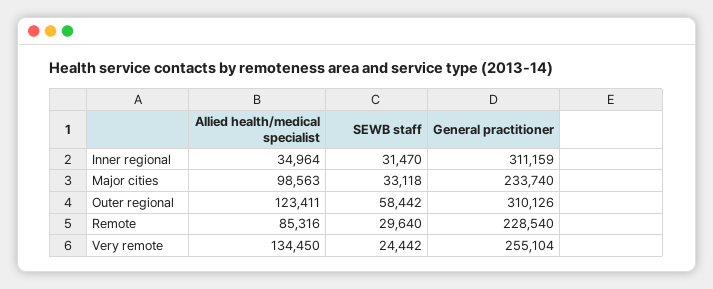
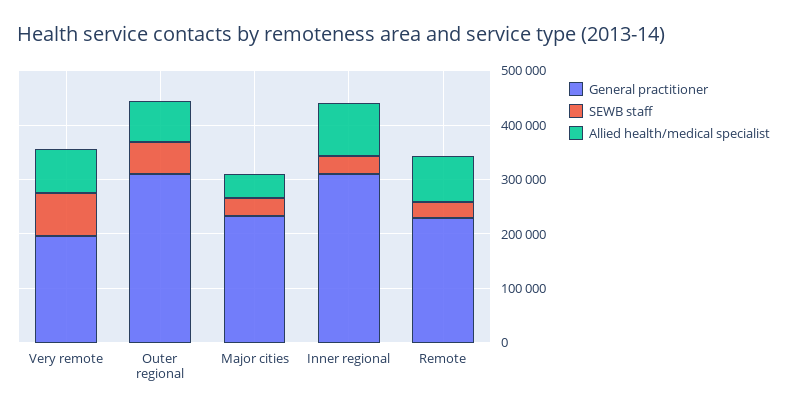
Allied health/medical specialist, Inner regional: 34964 -> 100000
Allied health/medical specialist, Major cities: 98563 -> 40000
Allied health/medical specialist, Outer regional: 123411 -> 80000
Allied health/medical specialist, Very remote: 134450 -> 80000
SEWB staff, Very remote: 24442 -> 80000
General practitioner, Very remote: 255104 -> 200000

